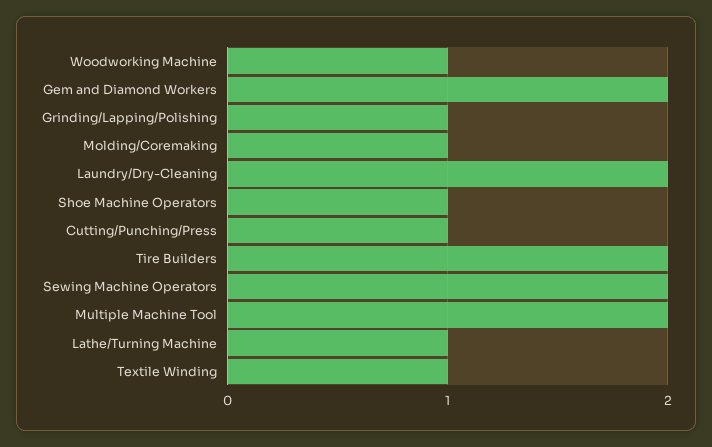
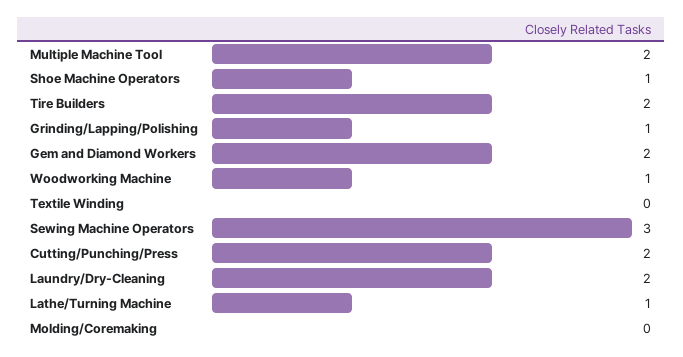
Molding/Coremaking: 1 -> 0
Cutting/Punching/Press: 1 -> 2
Sewing Machine Operators: 2 -> 3
Textile Winding: 1 -> 0

